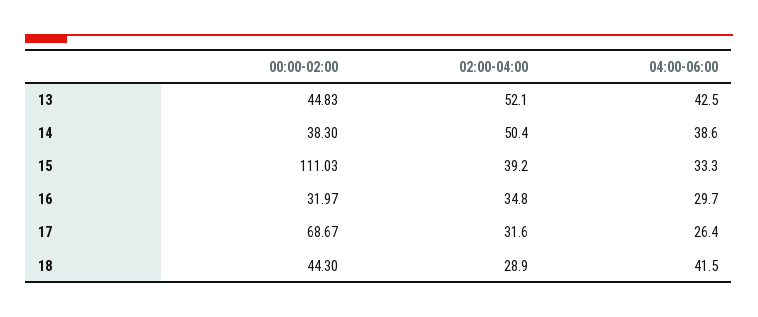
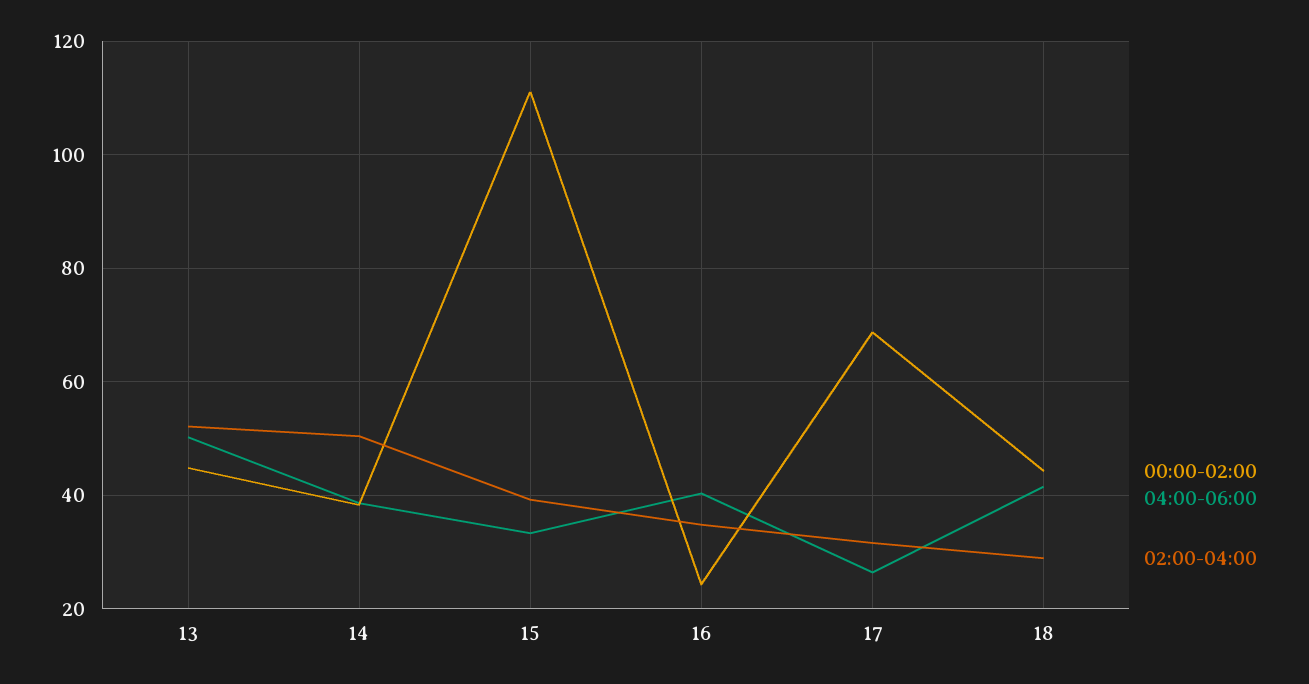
04:00-06:00, 13: 42.5 -> 50
00:00-02:00, 16: 31.97 -> 24
04:00-06:00, 16: 29.7 -> 40

